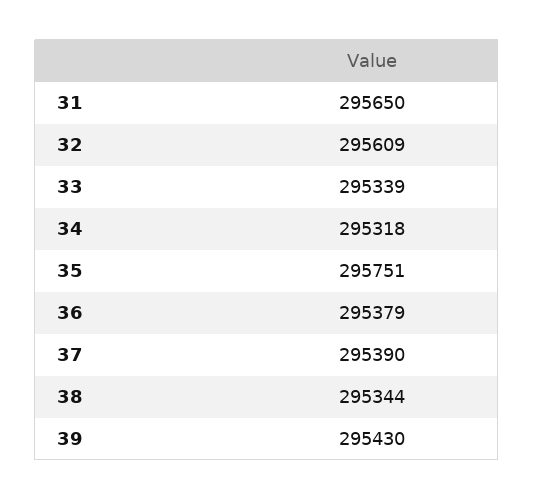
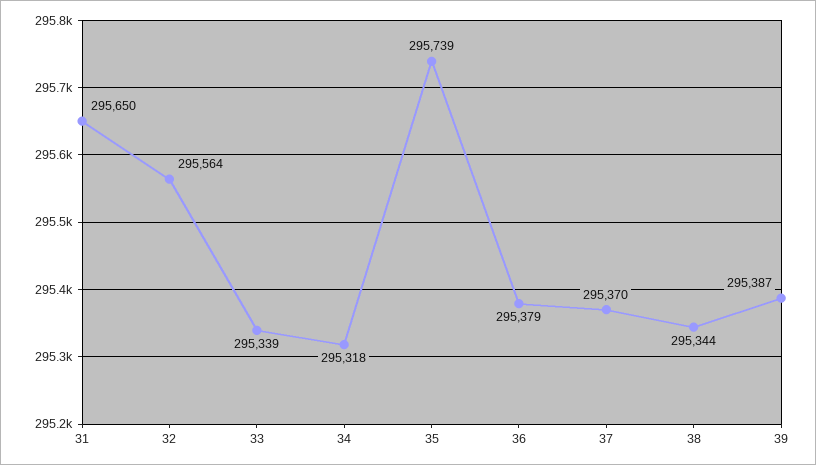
32: 295609 -> 295564
35: 295751 -> 295739
37: 295390 -> 295370
39: 295430 -> 295387

